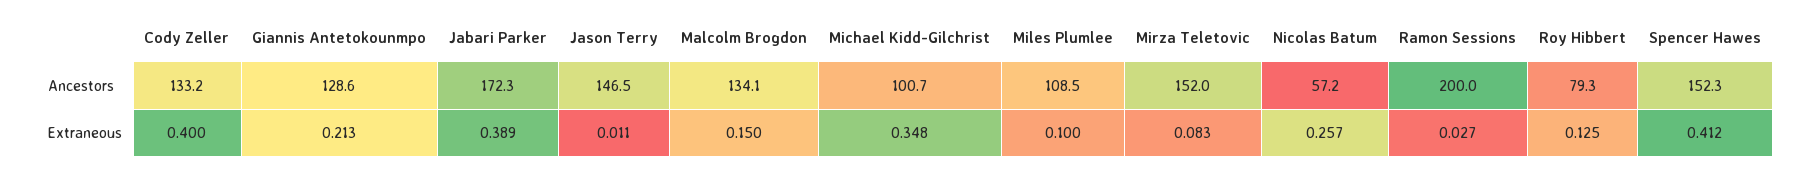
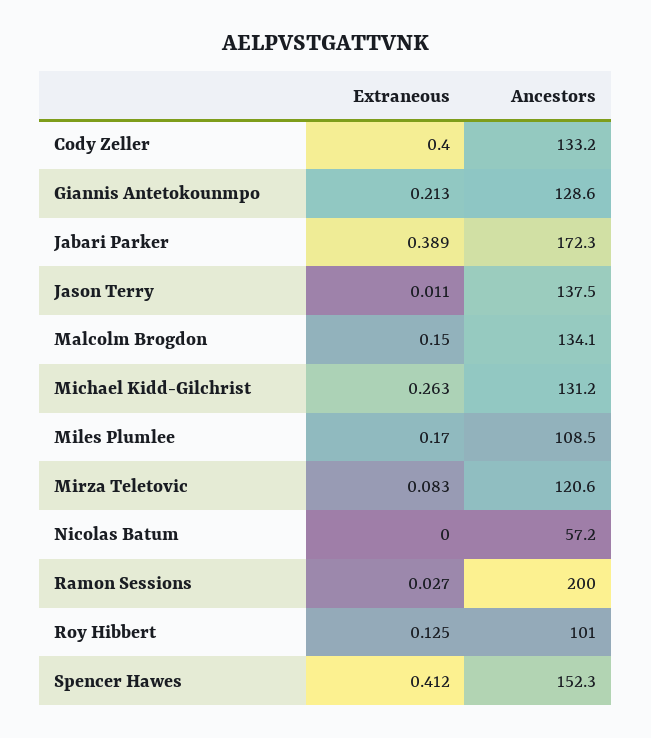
Jason Terry, Ancestors: 146.5 -> 137.5
Michael Kidd-Gilchrist, Ancestors: 100.7 -> 131.2
Mirza Teletovic, Ancestors: 152 -> 120.6
Roy Hibbert, Ancestors: 79.3 -> 101
Michael Kidd-Gilchrist, Extraneous: 0.348 -> 0.263
Miles Plumlee, Extraneous: 0.1 -> 0.17
Nicolas Batum, Extraneous: 0.257 -> 0

